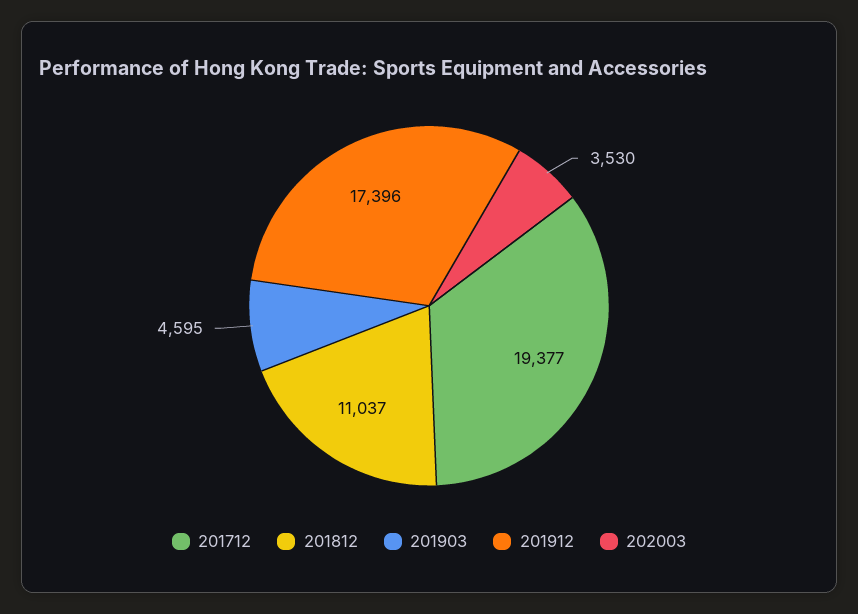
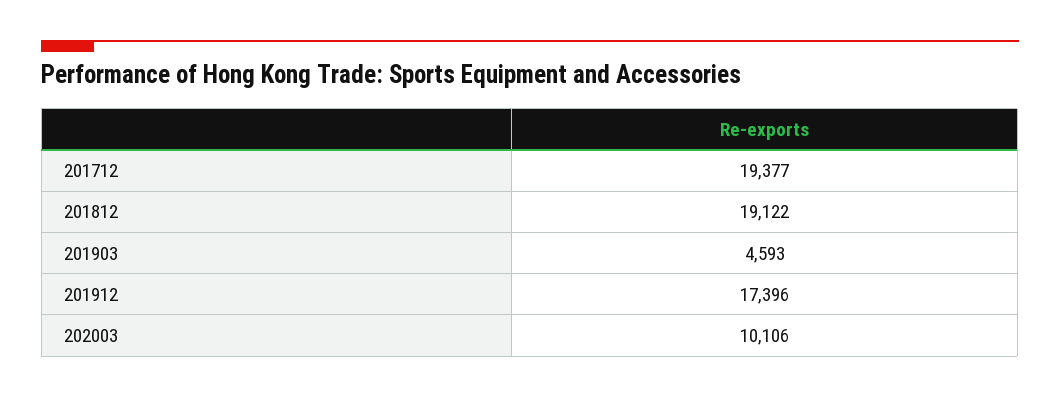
201812: 11037 -> 19122
201903: 4595 -> 4593
202003: 3530 -> 10106

